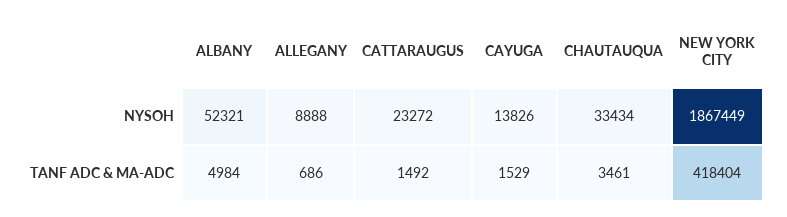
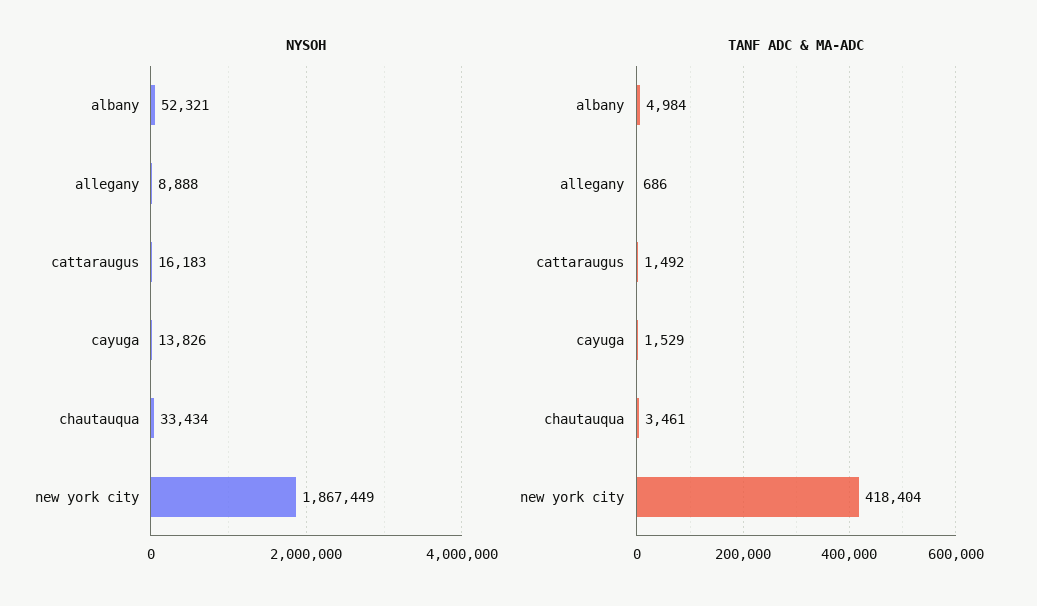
NYSOH, CATTARAUGUS: 23272 -> 16183

